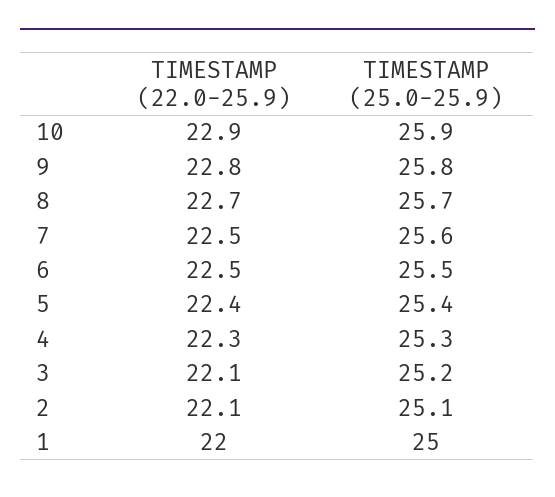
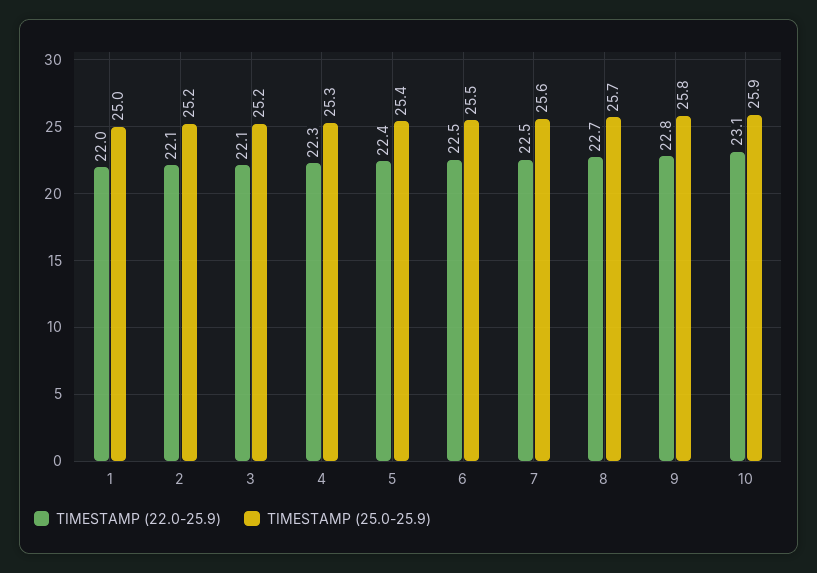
TIMESTAMP (22.0-25.9), 10: 22.9 -> 23.1
TIMESTAMP (25.0-25.9), 2: 25.1 -> 25.2

